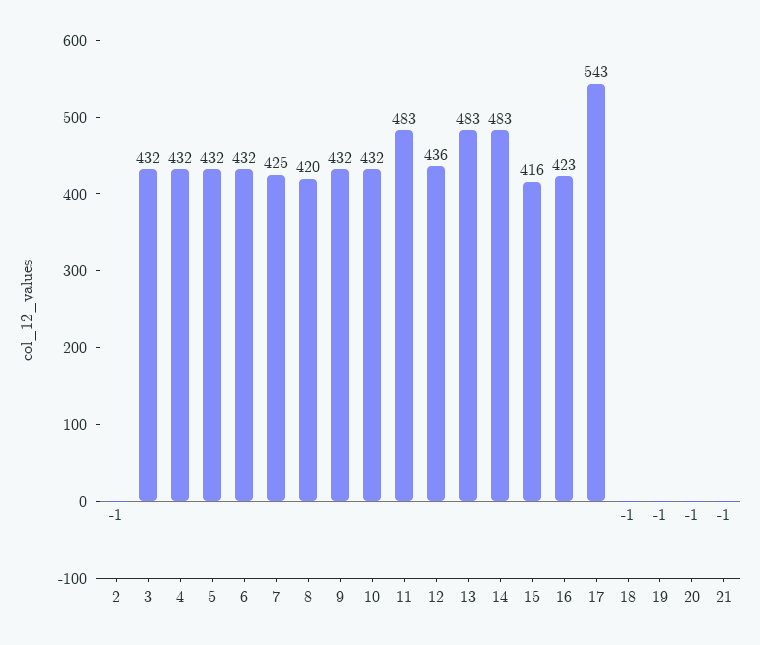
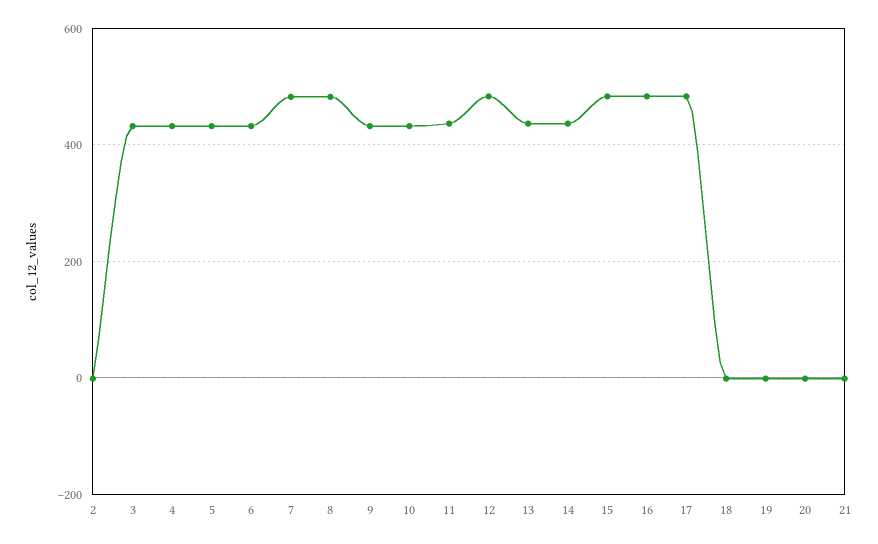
7: 425 -> 480
8: 420 -> 480
11: 483 -> 440
12: 436 -> 480
13: 483 -> 440
14: 483 -> 440
15: 416 -> 480
16: 423 -> 480
17: 543 -> 480

